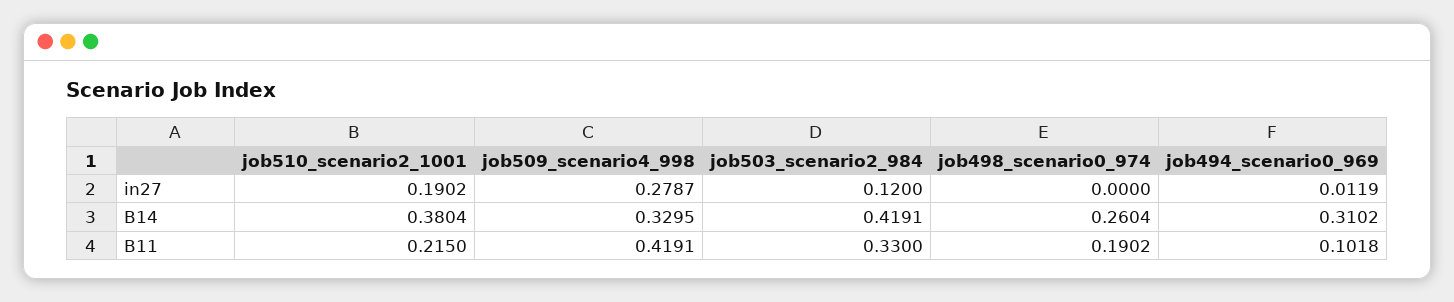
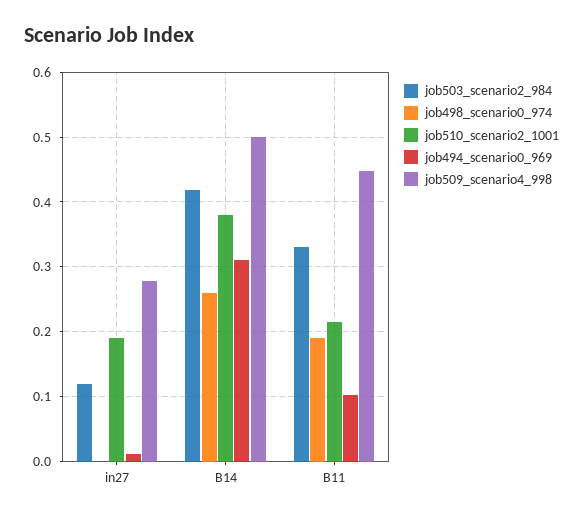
job509_scenario4_998, B14: 0.3295 -> 0.5
job509_scenario4_998, B11: 0.4191 -> 0.45

